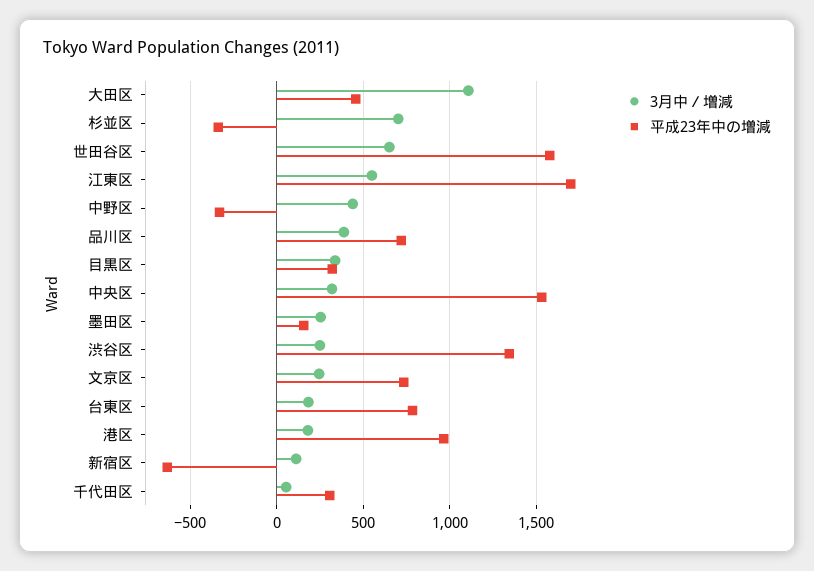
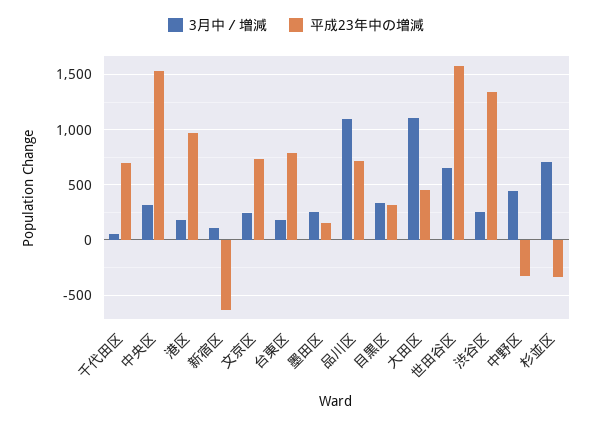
3月中／増減, 江東区: 550 -> none
平成23年中の増減, 江東区: 1700 -> none
3月中／増減, 品川区: 400 -> 1100
平成23年中の増減, 千代田区: 300 -> 700

